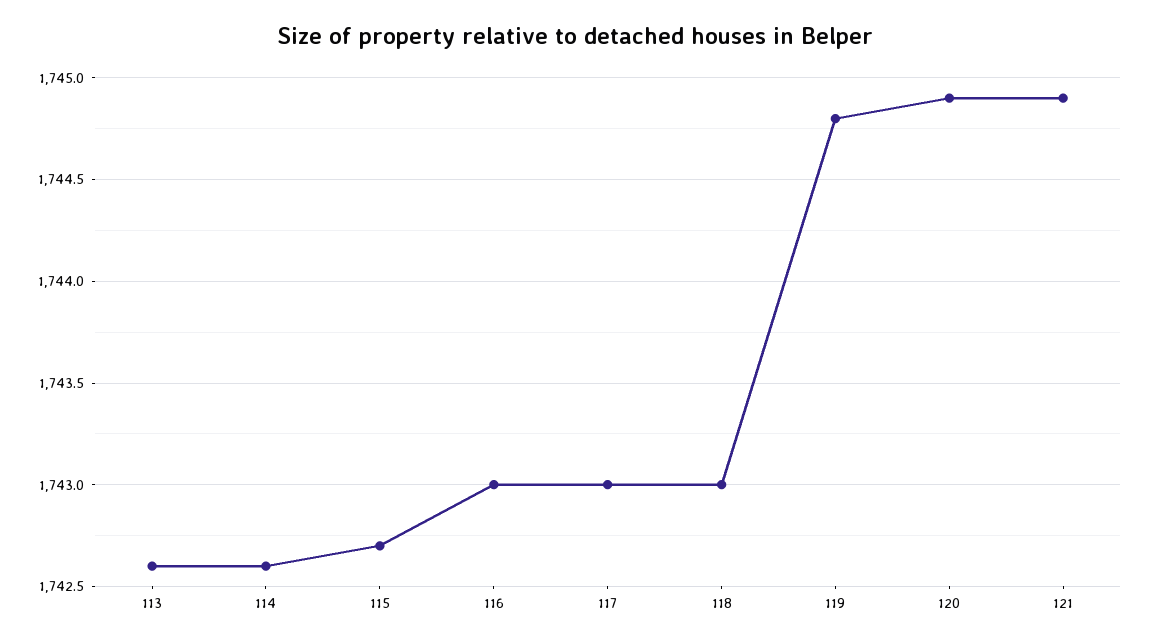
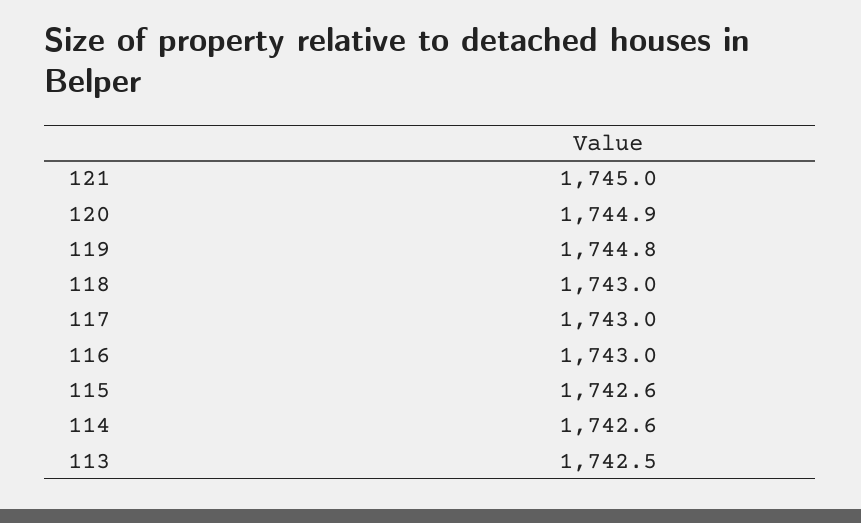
113: 1742.6 -> 1742.5
115: 1742.7 -> 1742.6
121: 1744.9 -> 1745

